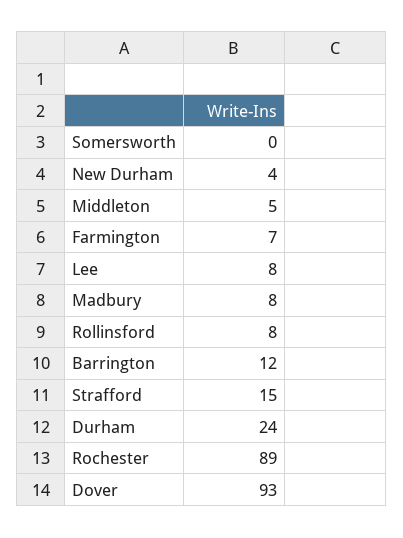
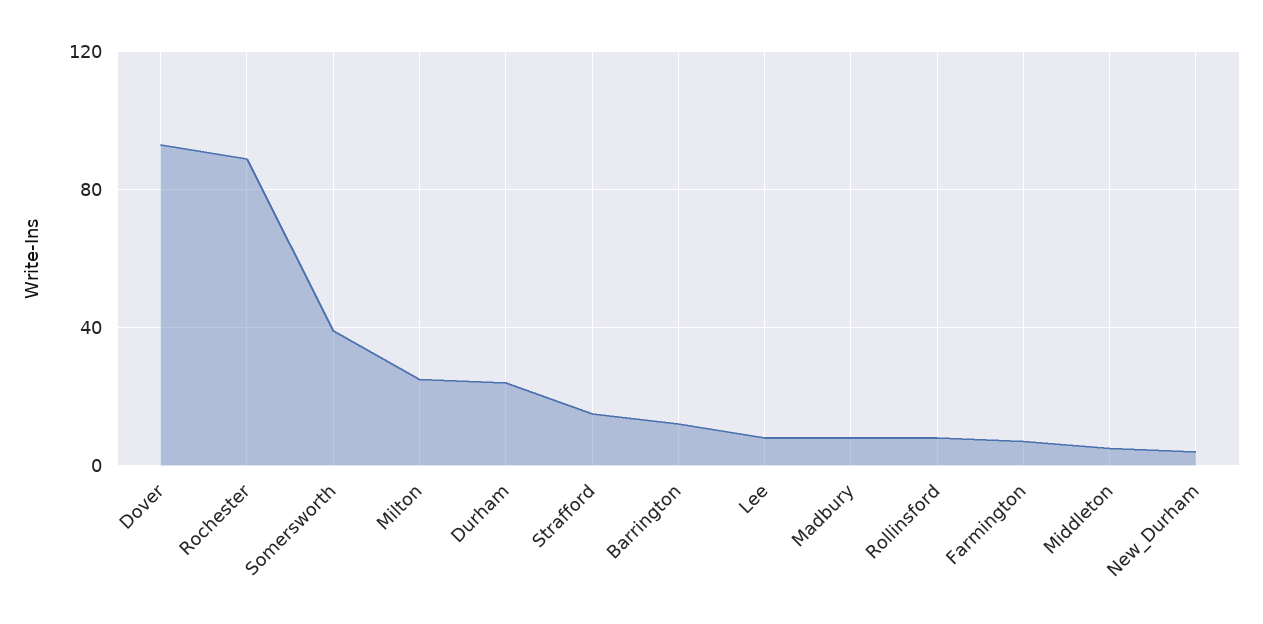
Somersworth: 0 -> 40
Milton: none -> 25

